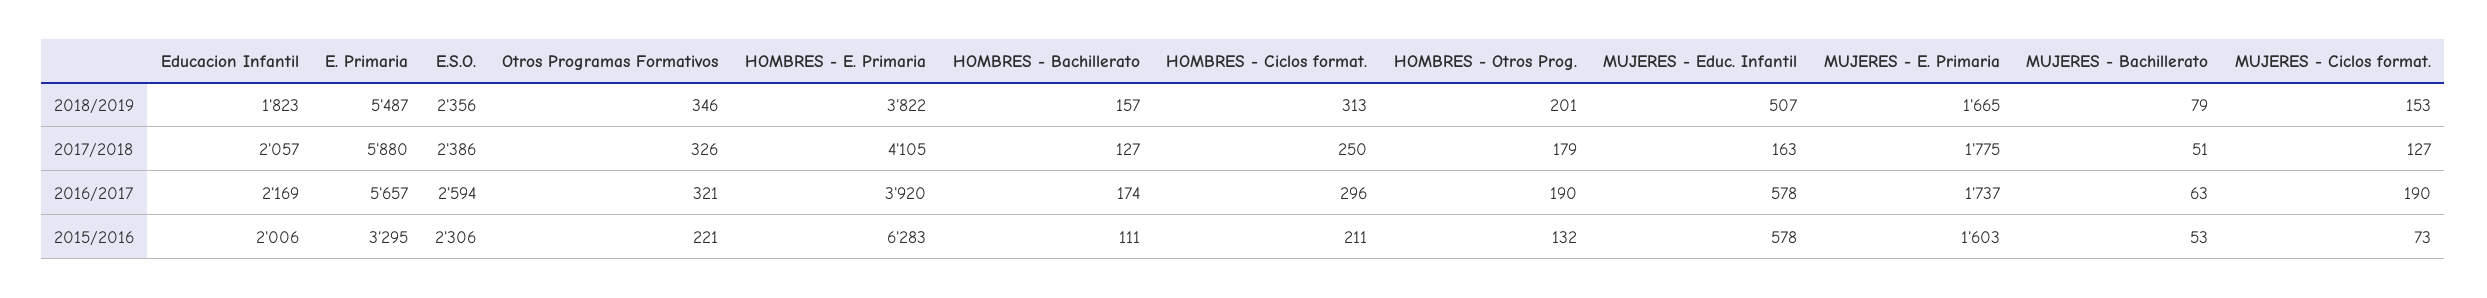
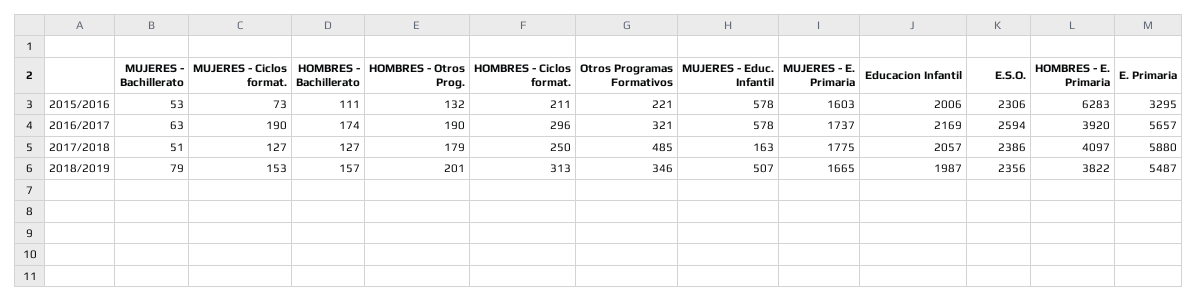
Educacion Infantil, 2018/2019: 1823 -> 1987
Otros Programas Formativos, 2017/2018: 326 -> 485
HOMBRES - E. Primaria, 2017/2018: 4105 -> 4097

